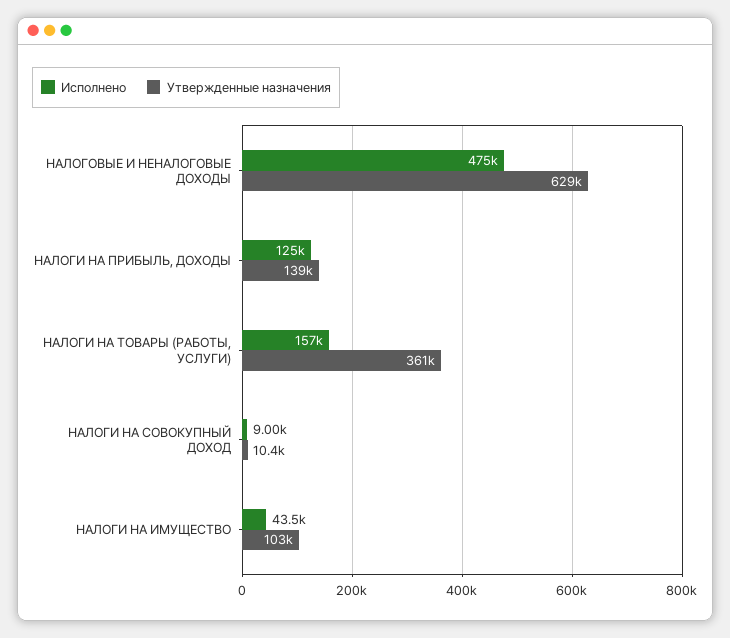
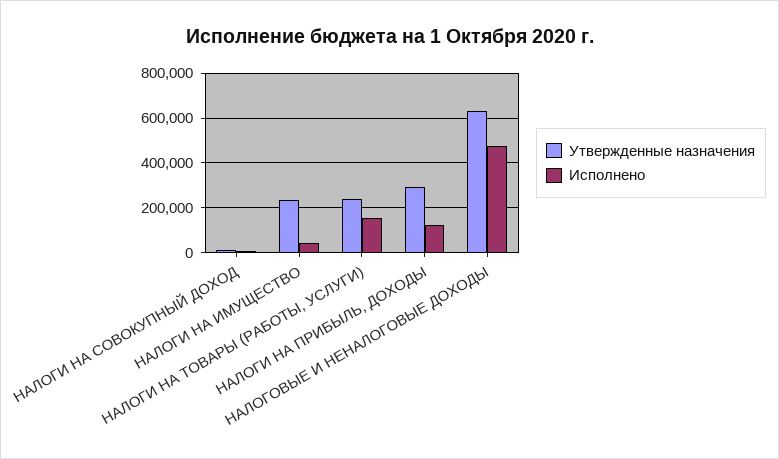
Утвержденные назначения, НАЛОГИ НА ПРИБЫЛЬ, ДОХОДЫ: 139000 -> 300000
Утвержденные назначения, НАЛОГИ НА ТОВАРЫ (РАБОТЫ, УСЛУГИ): 361000 -> 250000
Утвержденные назначения, НАЛОГИ НА ИМУЩЕСТВО: 103000 -> 250000

